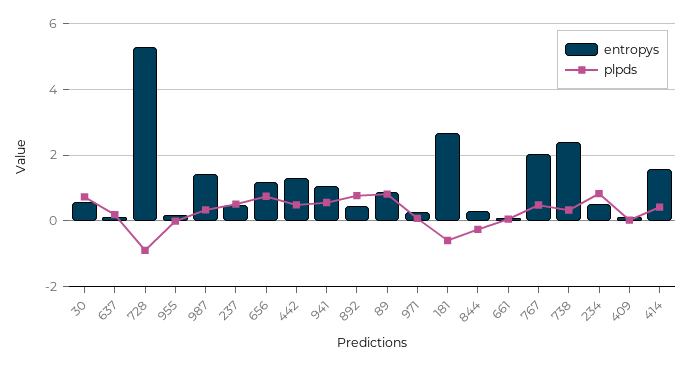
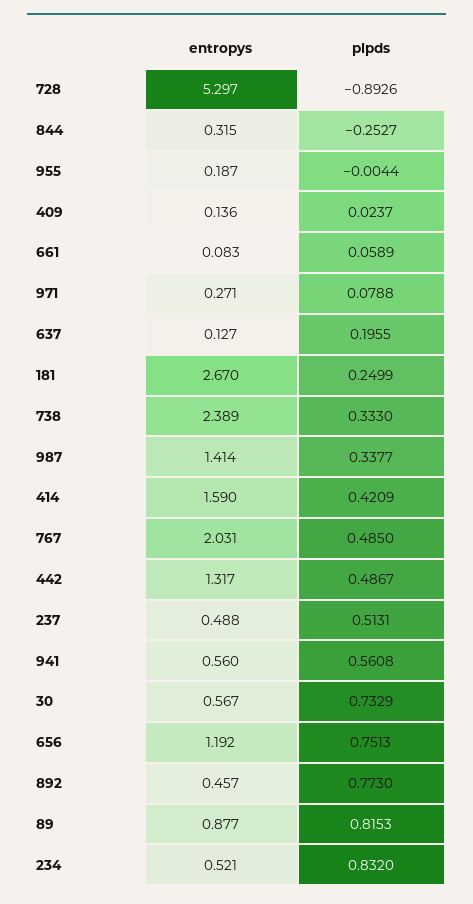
entropys, 941: 1 -> 0.56
plpds, 181: -0.6 -> 0.2499

